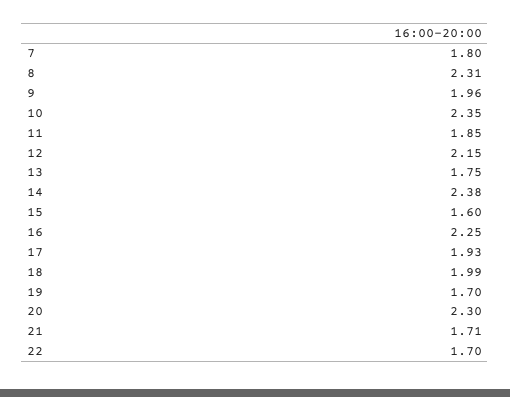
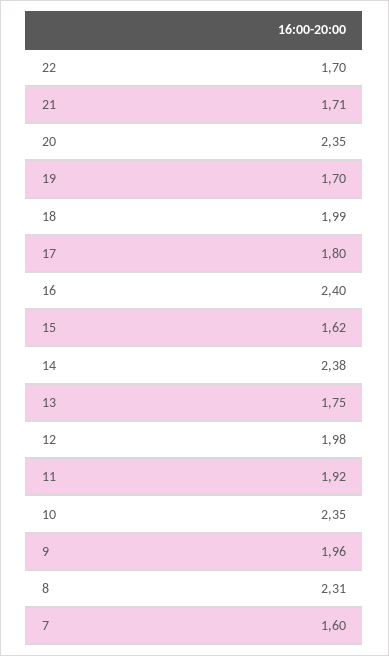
7: 1.8 -> 1.6
11: 1.85 -> 1.92
12: 2.15 -> 1.98
15: 1.6 -> 1.62
16: 2.25 -> 2.4
17: 1.93 -> 1.8
20: 2.3 -> 2.35

